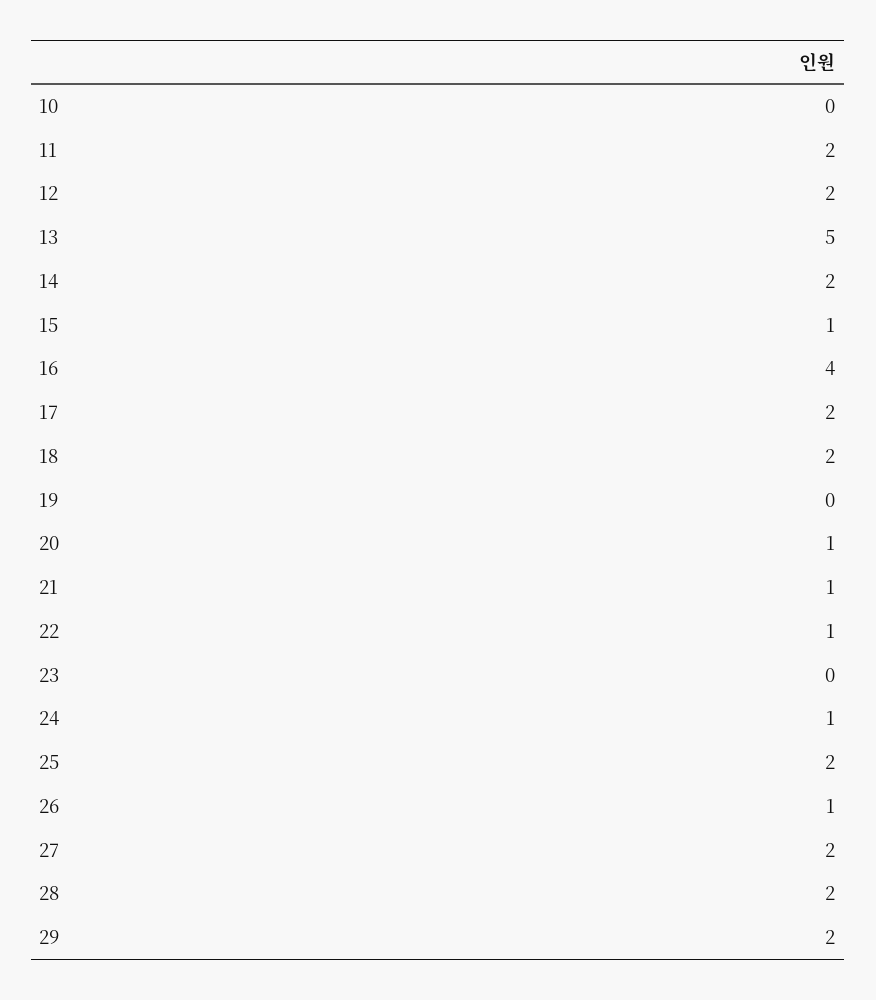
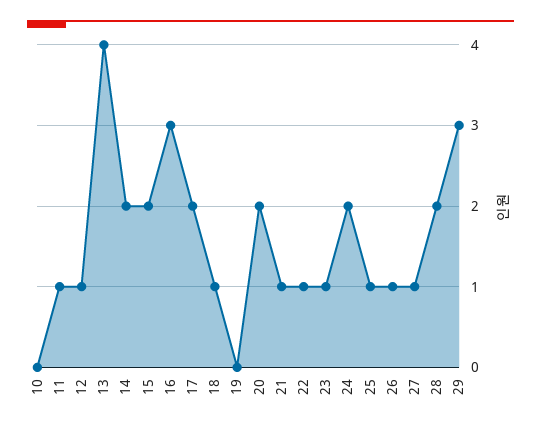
11: 2 -> 1
12: 2 -> 1
13: 5 -> 4
15: 1 -> 2
16: 4 -> 3
18: 2 -> 1
20: 1 -> 2
23: 0 -> 1
24: 1 -> 2
25: 2 -> 1
27: 2 -> 1
29: 2 -> 3

